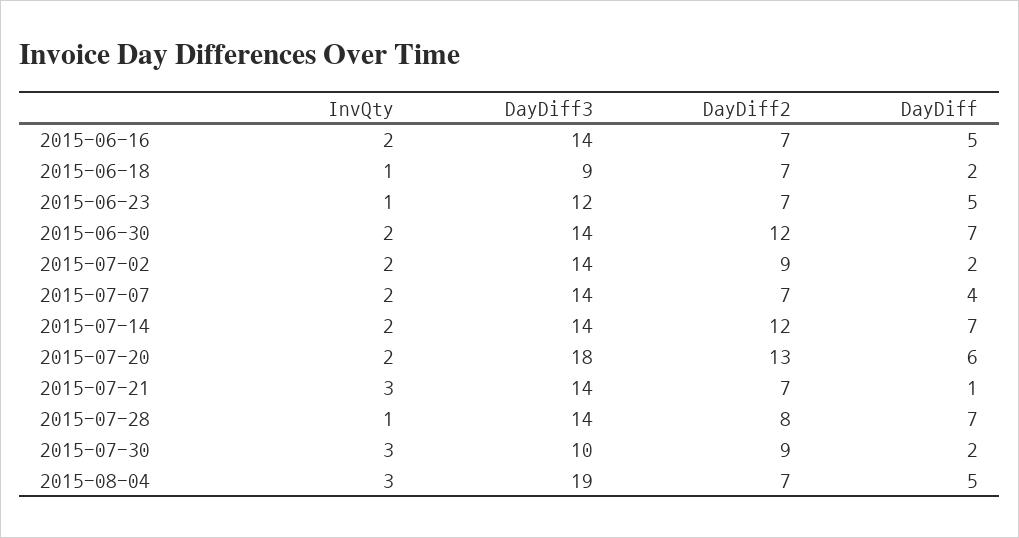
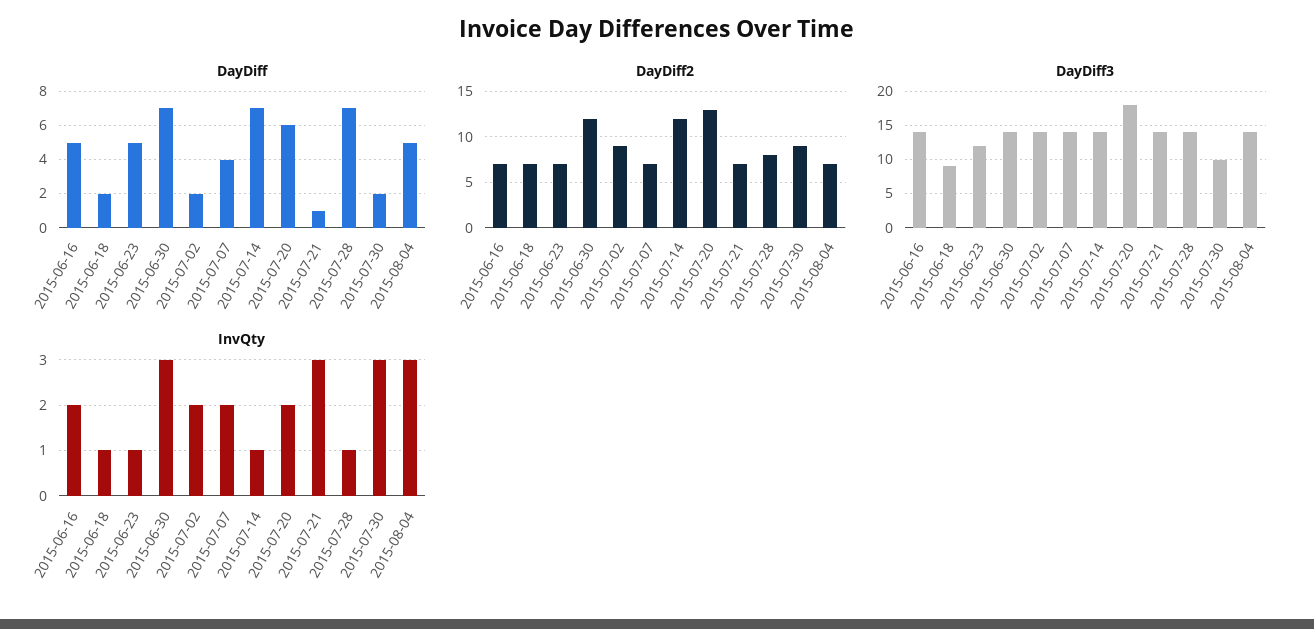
InvQty, 2015-06-30: 2 -> 3
InvQty, 2015-07-14: 2 -> 1
DayDiff3, 2015-08-04: 19 -> 14

